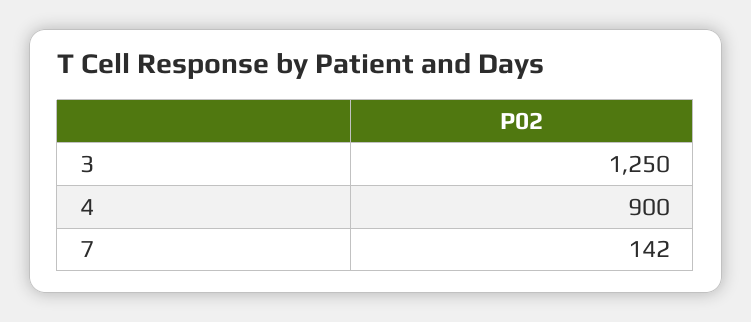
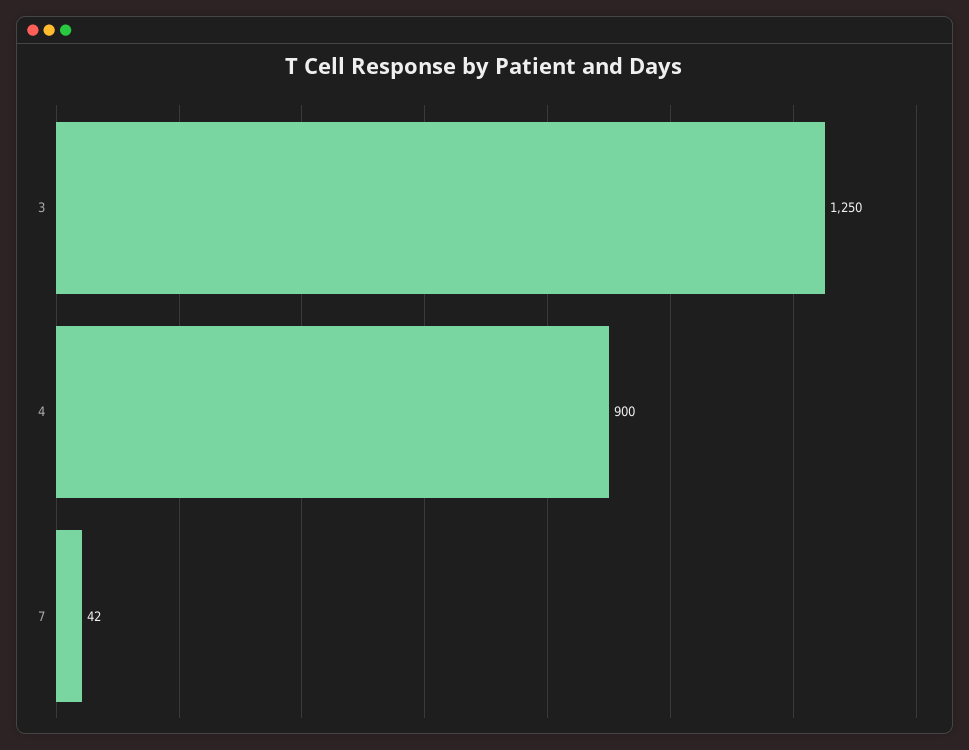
7: 142 -> 42

